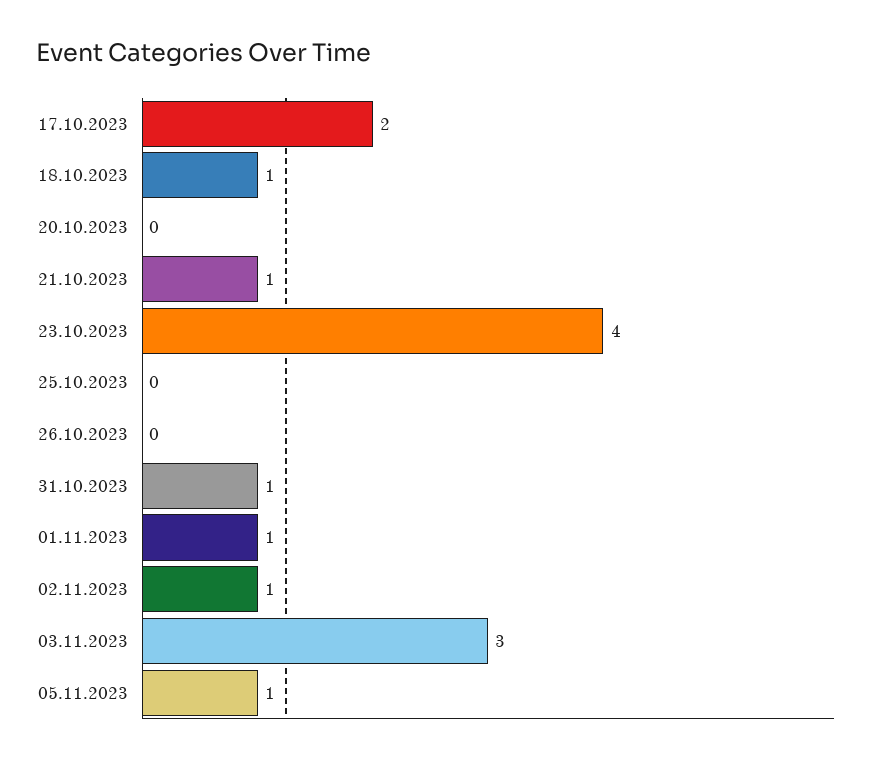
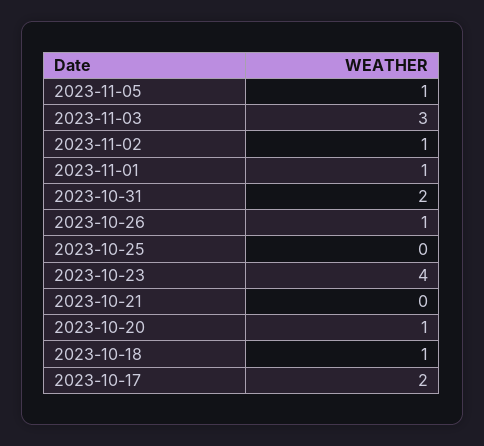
20.10.2023: 0 -> 1
21.10.2023: 1 -> 0
26.10.2023: 0 -> 1
31.10.2023: 1 -> 2

